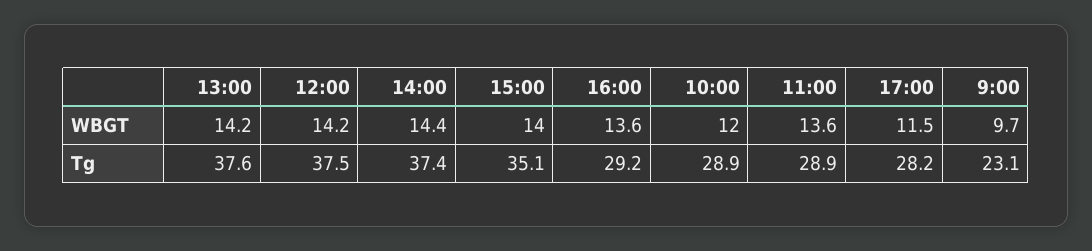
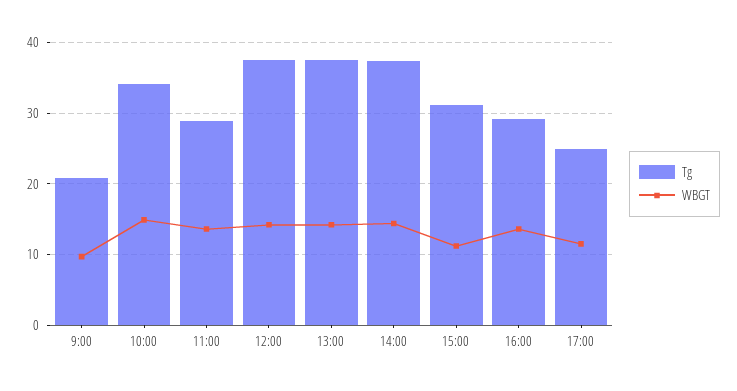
WBGT, 15:00: 14 -> 11
WBGT, 10:00: 12 -> 15
Tg, 15:00: 35.1 -> 31
Tg, 10:00: 28.9 -> 34
Tg, 17:00: 28.2 -> 25
Tg, 9:00: 23.1 -> 21

